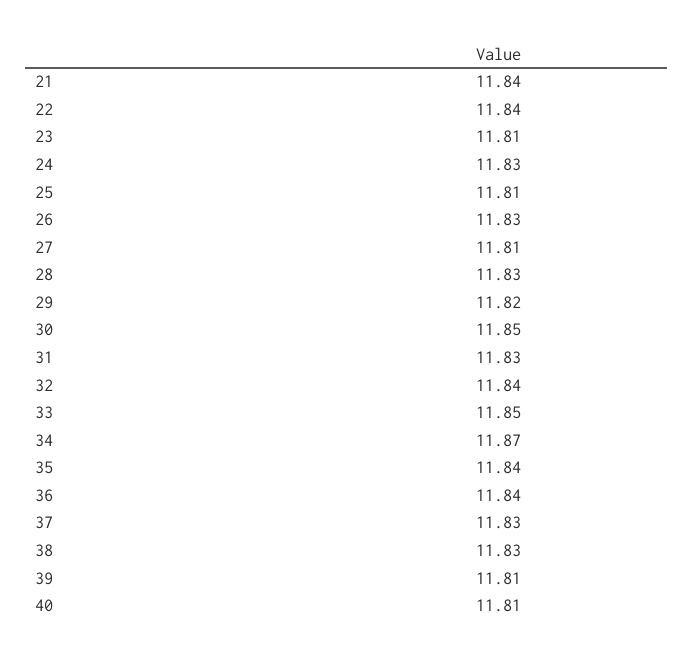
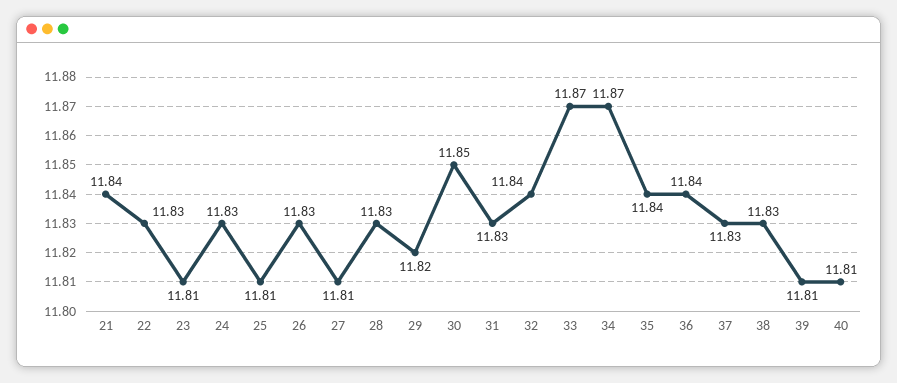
22: 11.84 -> 11.83
33: 11.85 -> 11.87

